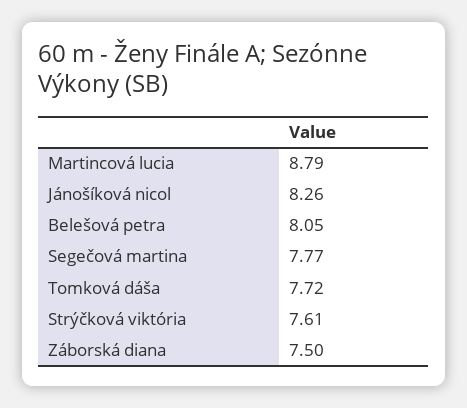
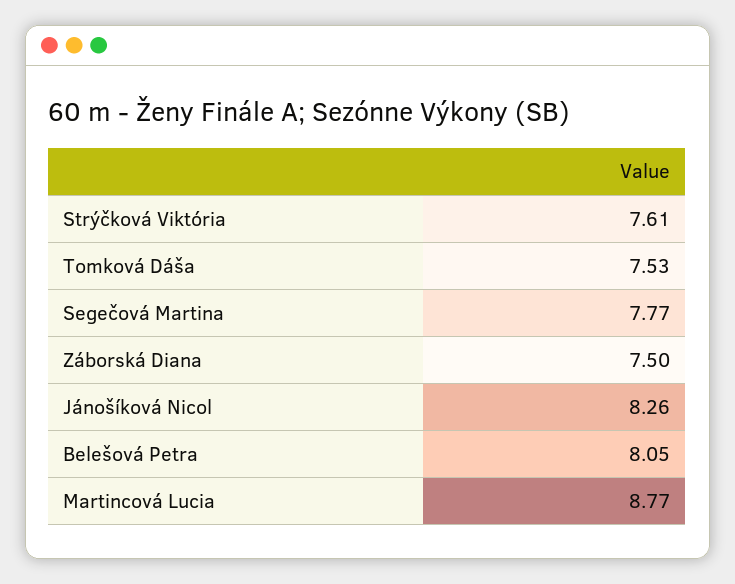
Martincová lucia: 8.79 -> 8.77
Tomková dáša: 7.72 -> 7.53

